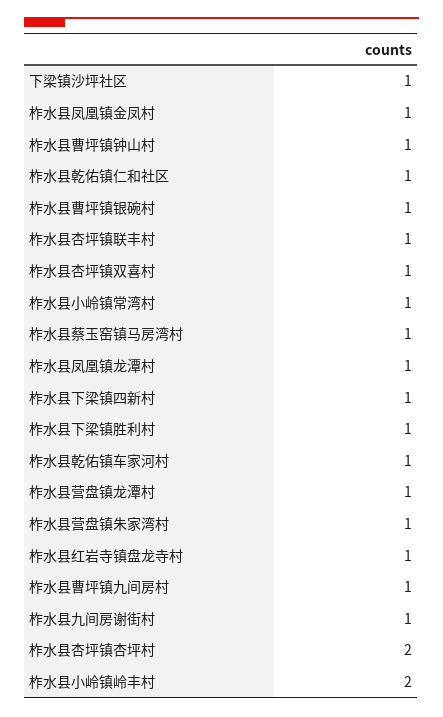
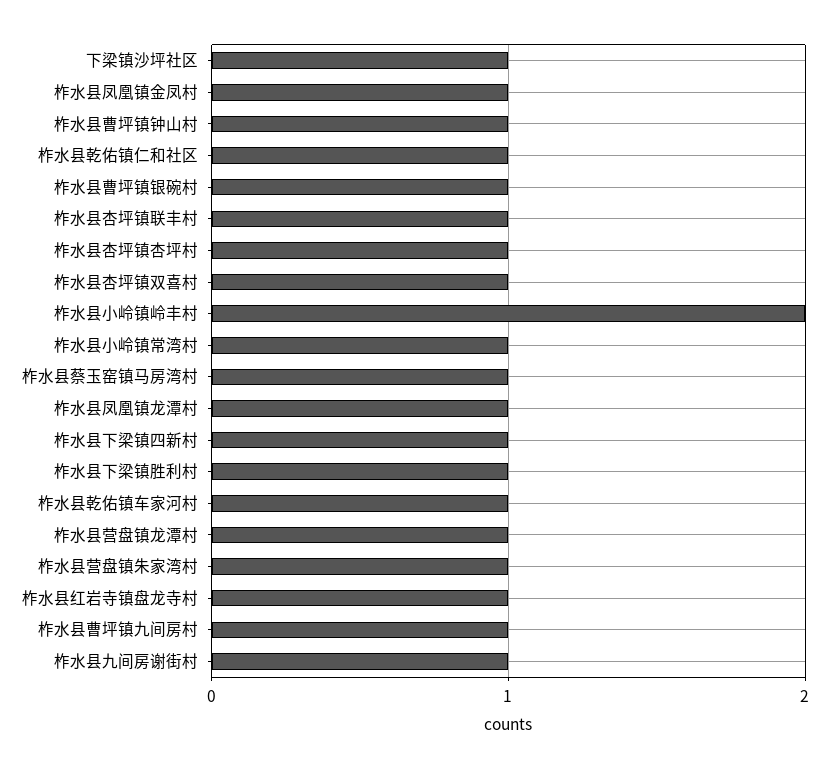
柞水县杏坪镇杏坪村: 2 -> 1

